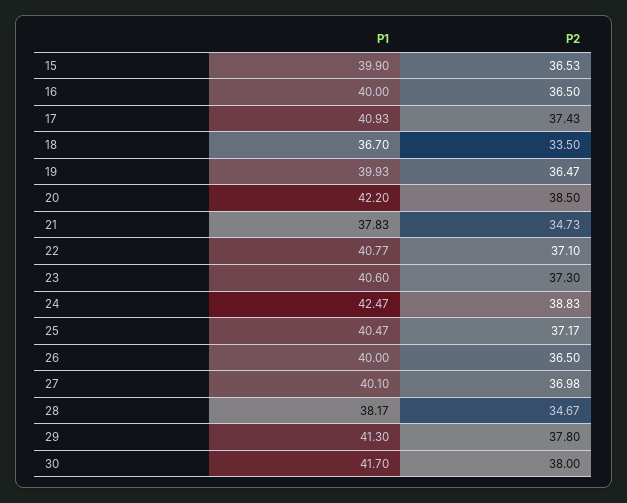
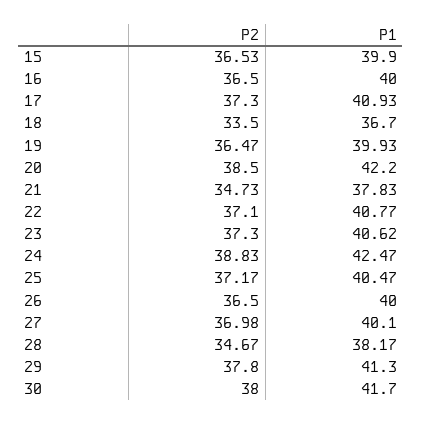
P2, 17: 37.43 -> 37.3
P1, 23: 40.6 -> 40.62

